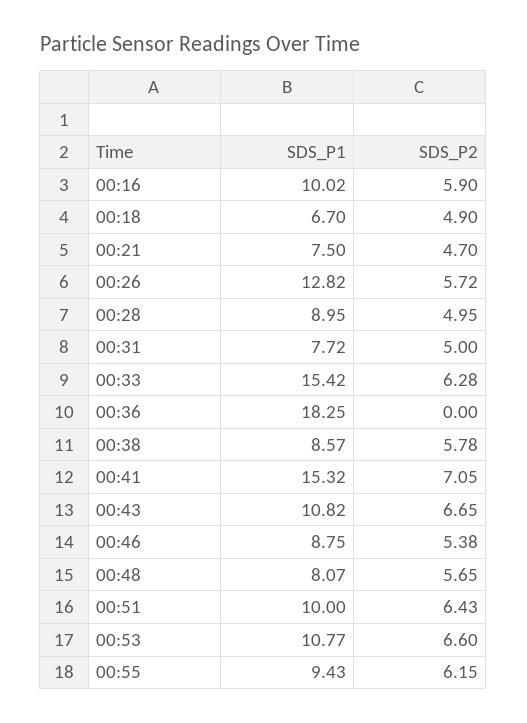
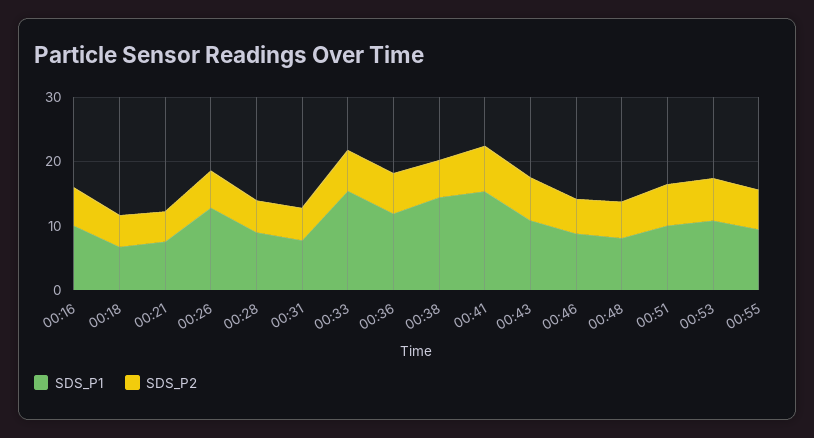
SDS_P1, 00:36: 18.25 -> 12
SDS_P2, 00:36: 0 -> 6
SDS_P1, 00:38: 8.57 -> 14

